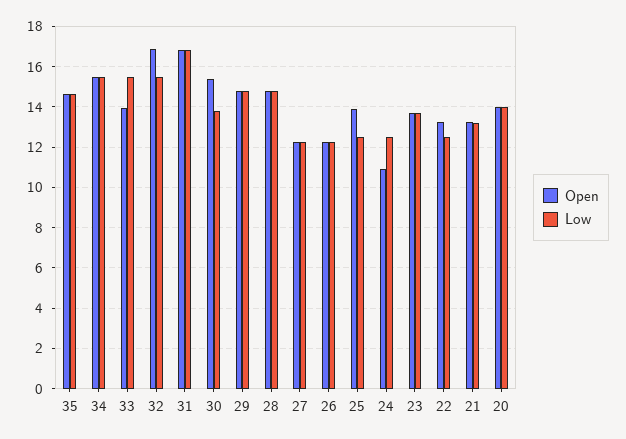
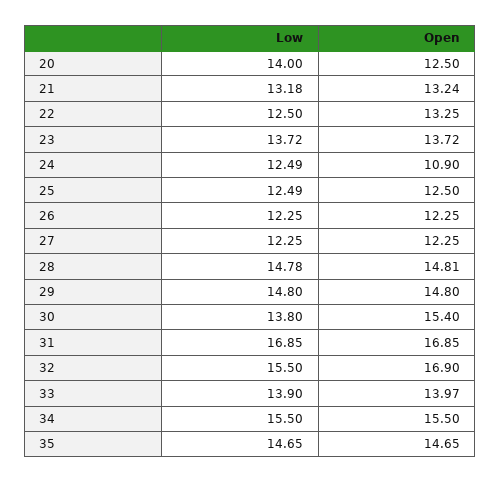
Low, 33: 15.5 -> 13.9
Open, 25: 14 -> 12.5
Open, 20: 14 -> 12.5

